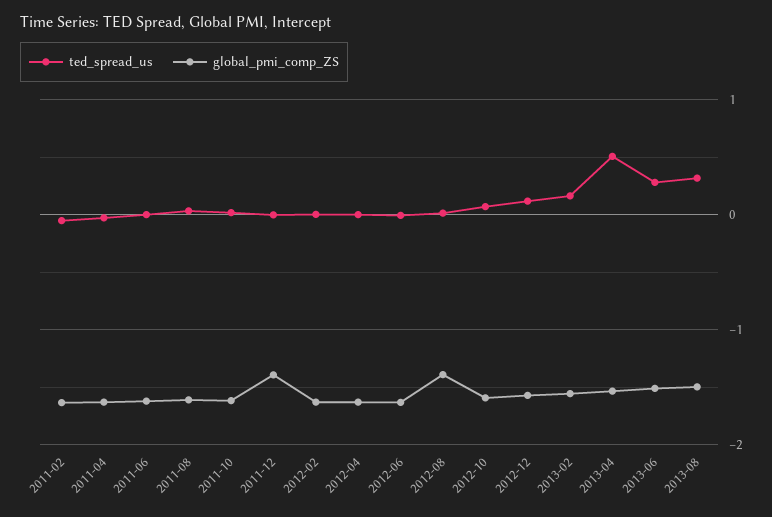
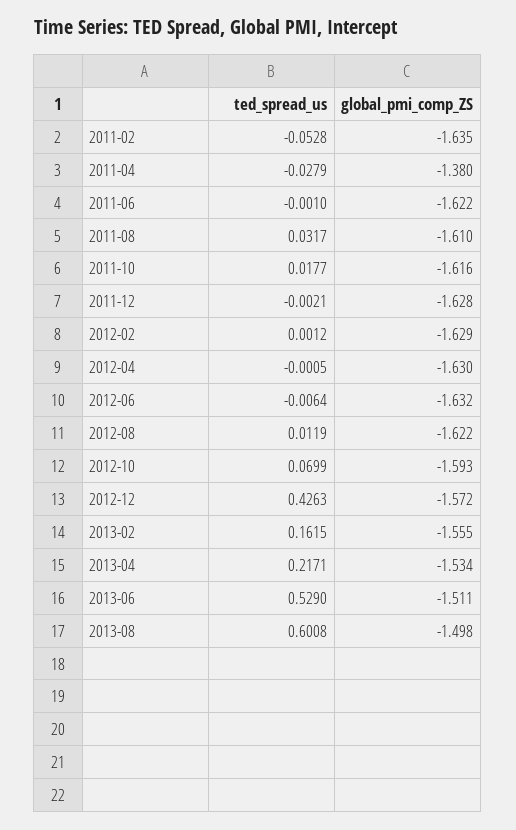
global_pmi_comp_ZS, 2011-04: -1.6 -> -1.38
global_pmi_comp_ZS, 2011-12: -1.4 -> -1.628
global_pmi_comp_ZS, 2012-08: -1.4 -> -1.622
ted_spread_us, 2012-12: 0.1 -> 0.4263
ted_spread_us, 2013-04: 0.5 -> 0.2171
ted_spread_us, 2013-06: 0.3 -> 0.529
ted_spread_us, 2013-08: 0.3 -> 0.6008

